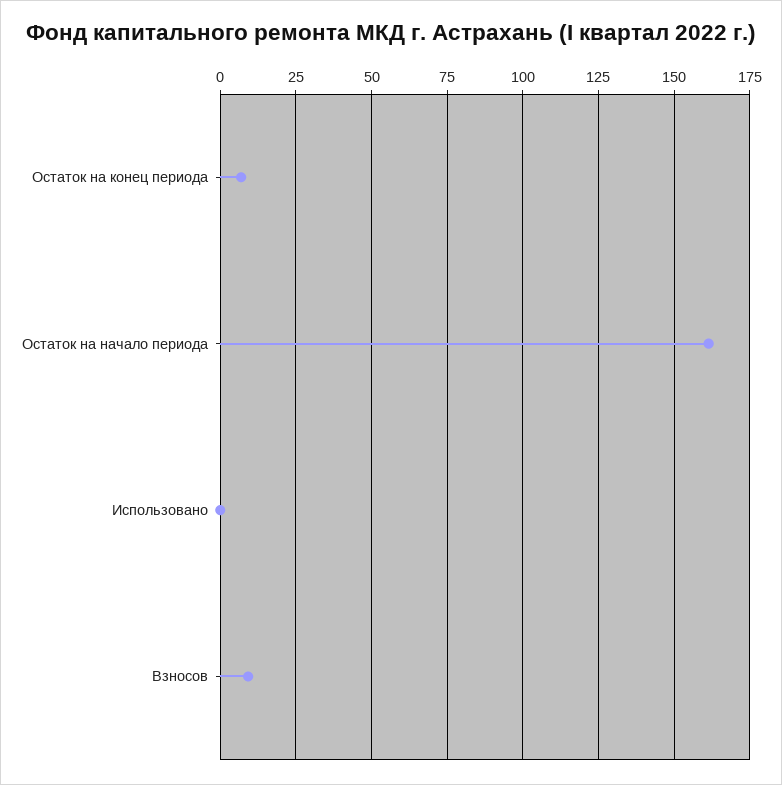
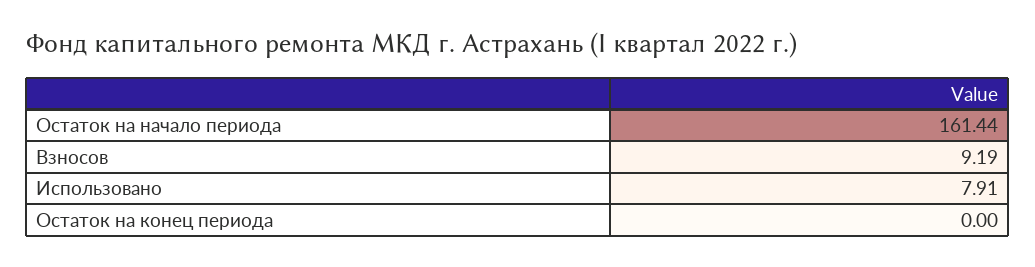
Остаток на конец периода: 7.5 -> 0
Использовано: 0 -> 7.91

